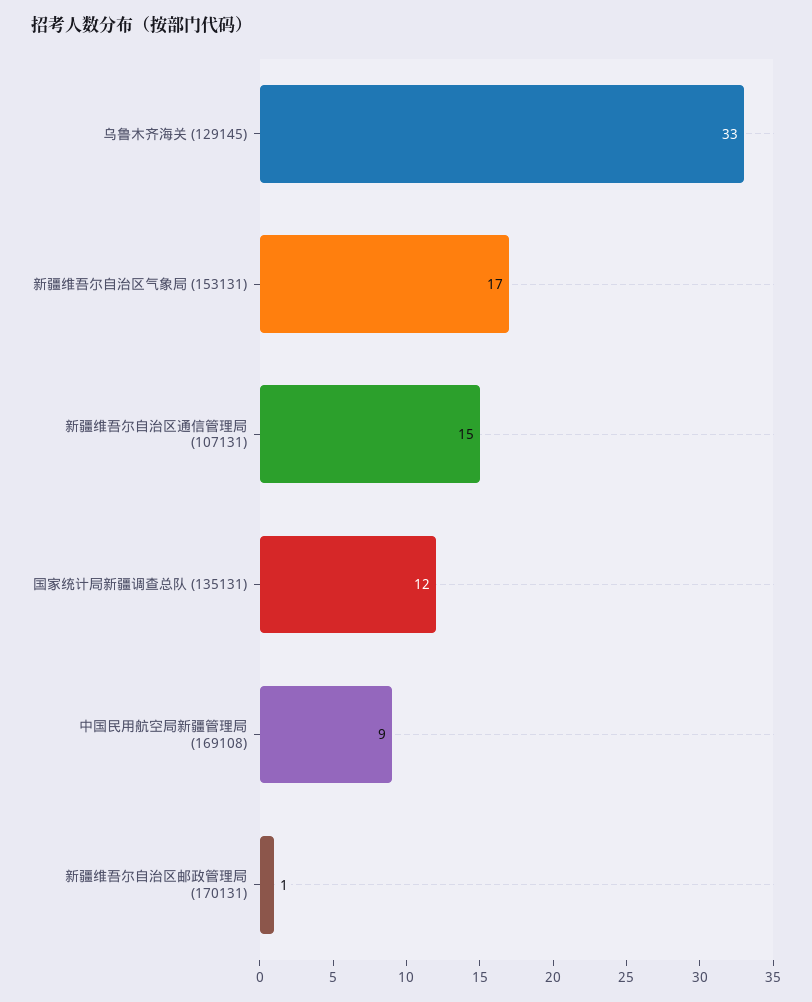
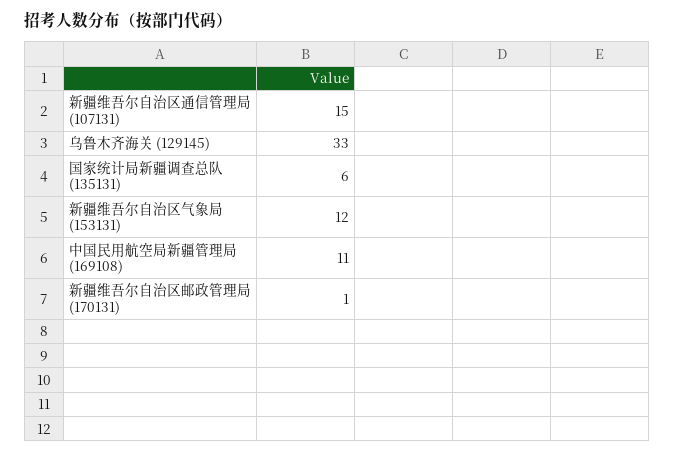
新疆维吾尔自治区气象局 (153131): 17 -> 12
国家统计局新疆调查总队 (135131): 12 -> 6
中国民用航空局新疆管理局 (169108): 9 -> 11

